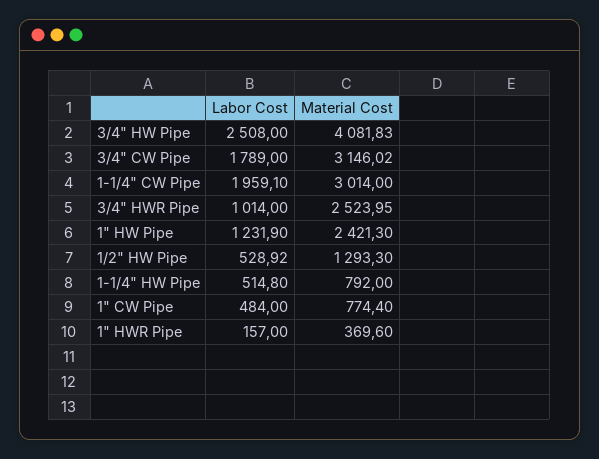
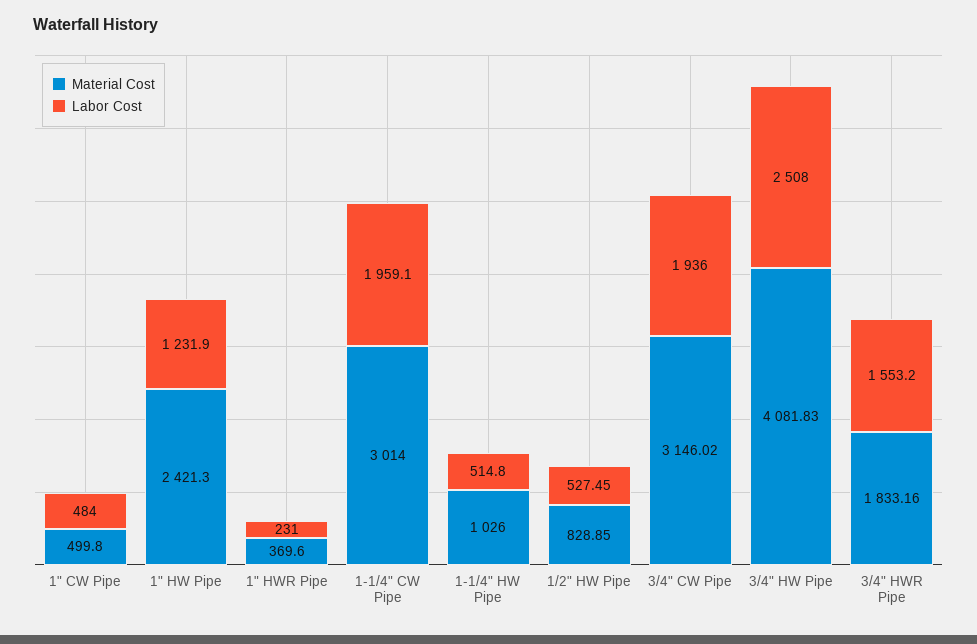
Labor Cost, 3/4" CW Pipe: 1789 -> 1936
Labor Cost, 3/4" HWR Pipe: 1014 -> 1553.2
Material Cost, 3/4" HWR Pipe: 2523.95 -> 1833.16
Labor Cost, 1/2" HW Pipe: 528.92 -> 527.45
Material Cost, 1/2" HW Pipe: 1293.3 -> 828.85
Material Cost, 1-1/4" HW Pipe: 792 -> 1026
Material Cost, 1" CW Pipe: 774.4 -> 499.8
Labor Cost, 1" HWR Pipe: 157 -> 231

